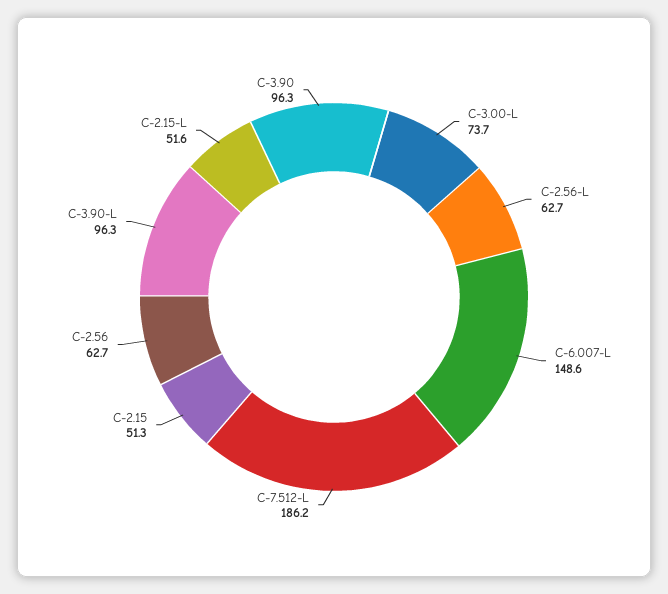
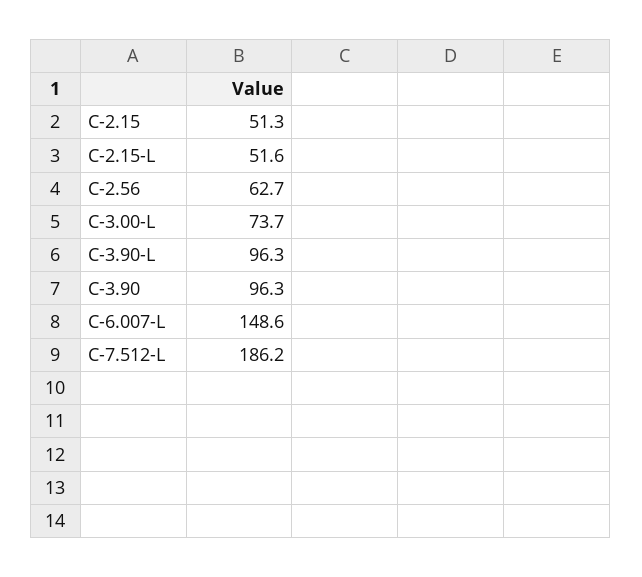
C-2.56-L: 62.7 -> none

